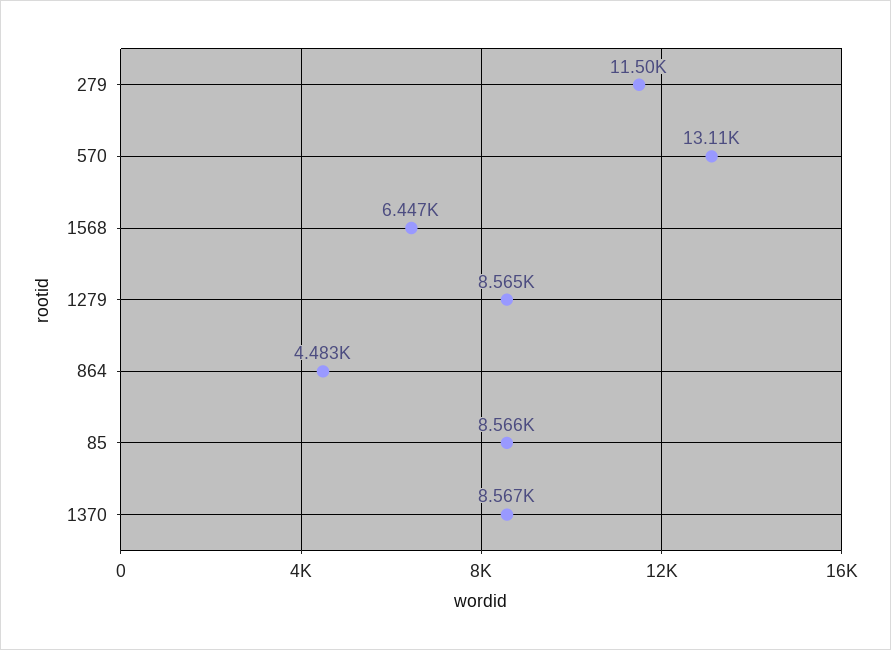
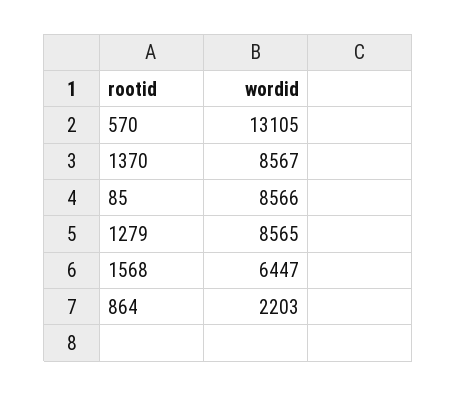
279: 11500 -> none
864: 4483 -> 2203

